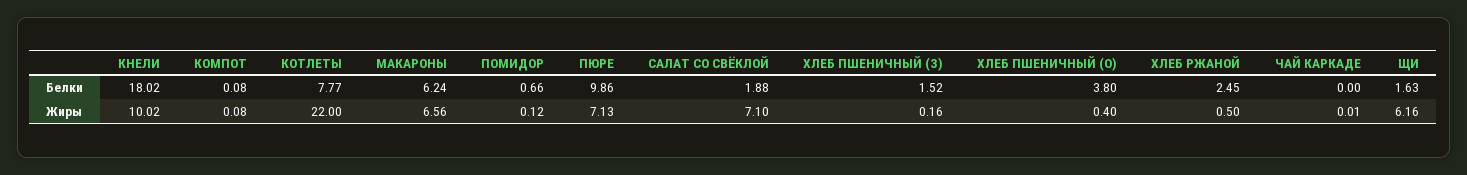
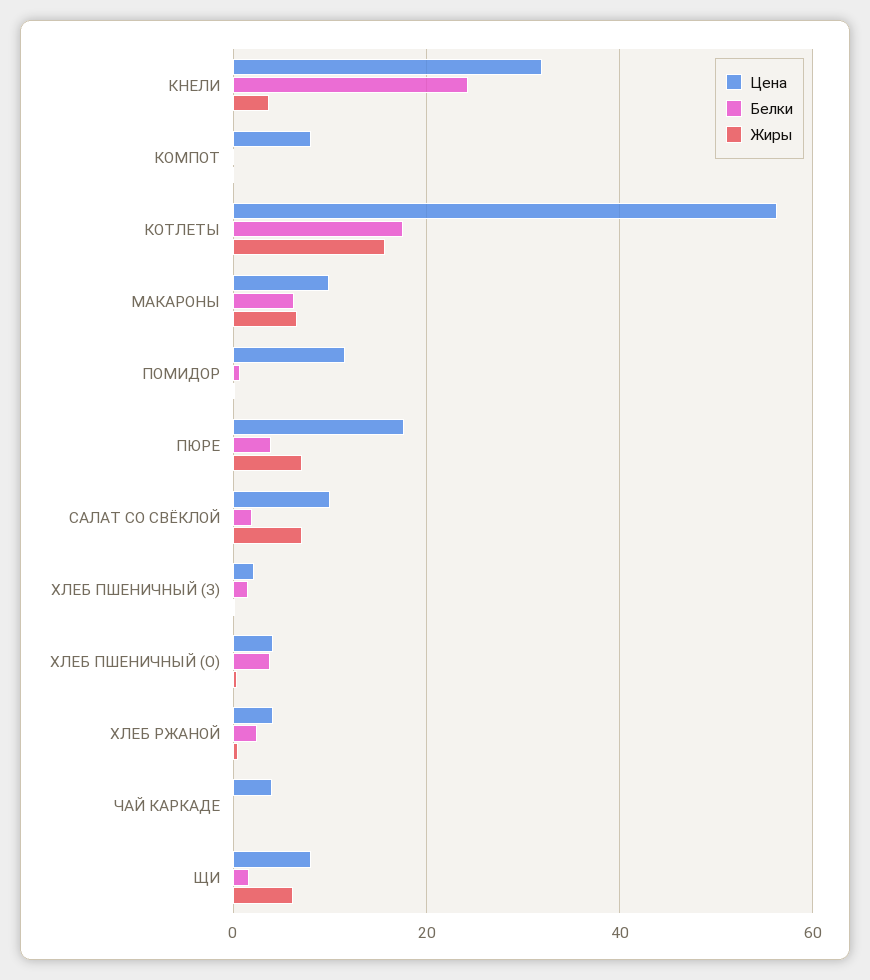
Белки, КНЕЛИ: 18.02 -> 24
Белки, КОТЛЕТЫ: 7.77 -> 18
Белки, ПЮРЕ: 9.86 -> 4
Жиры, КНЕЛИ: 10.02 -> 4
Жиры, КОТЛЕТЫ: 22 -> 16
Цена, КНЕЛИ: none -> 32
Цена, КОМПОТ: none -> 8
Цена, КОТЛЕТЫ: none -> 56
Цена, МАКАРОНЫ: none -> 10
Цена, ПОМИДОР: none -> 12
Цена, ПЮРЕ: none -> 18
Цена, САЛАТ СО СВЁКЛОЙ: none -> 10
Цена, ХЛЕБ ПШЕНИЧНЫЙ (З): none -> 2
Цена, ХЛЕБ ПШЕНИЧНЫЙ (О): none -> 4
Цена, ХЛЕБ РЖАНОЙ: none -> 4
Цена, ЧАЙ КАРКАДЕ: none -> 4
Цена, ЩИ: none -> 8

